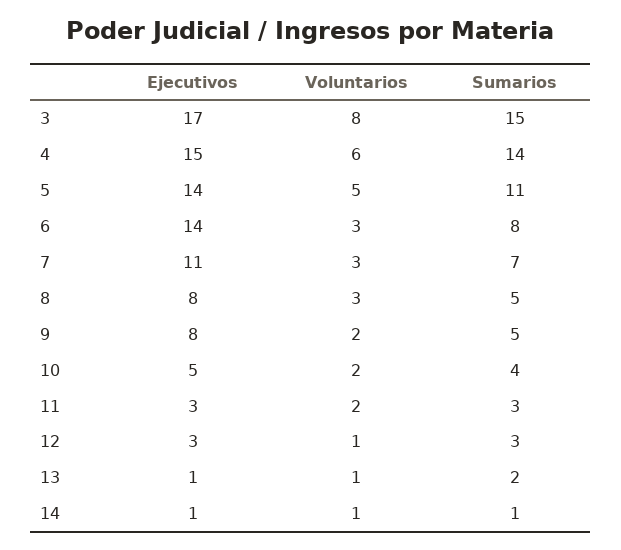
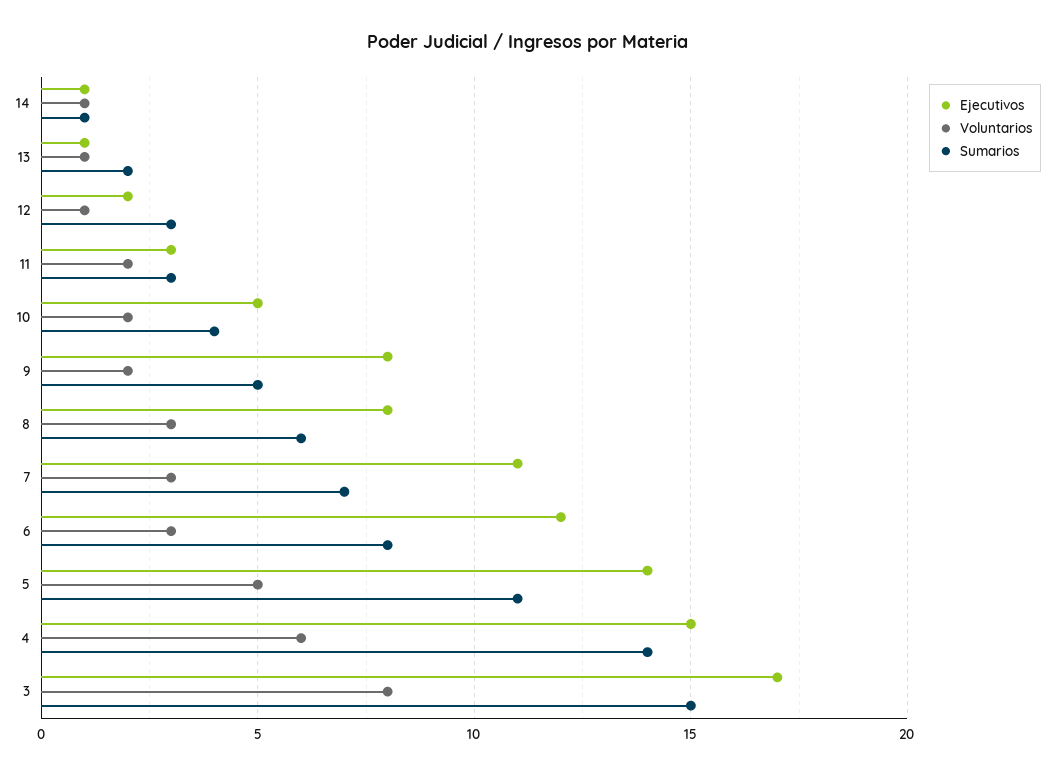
Ejecutivos, 6: 14 -> 12
Sumarios, 8: 5 -> 6
Ejecutivos, 12: 3 -> 2

